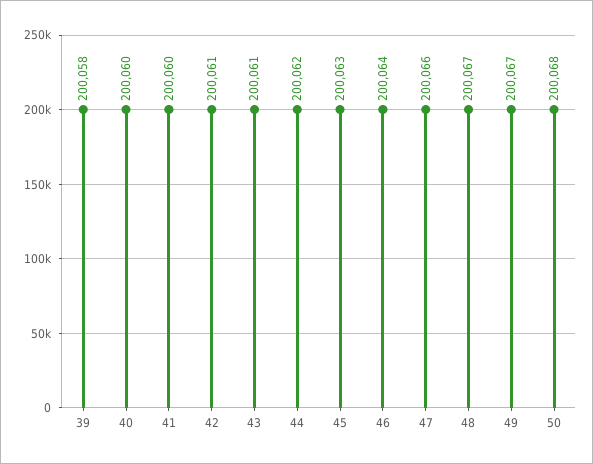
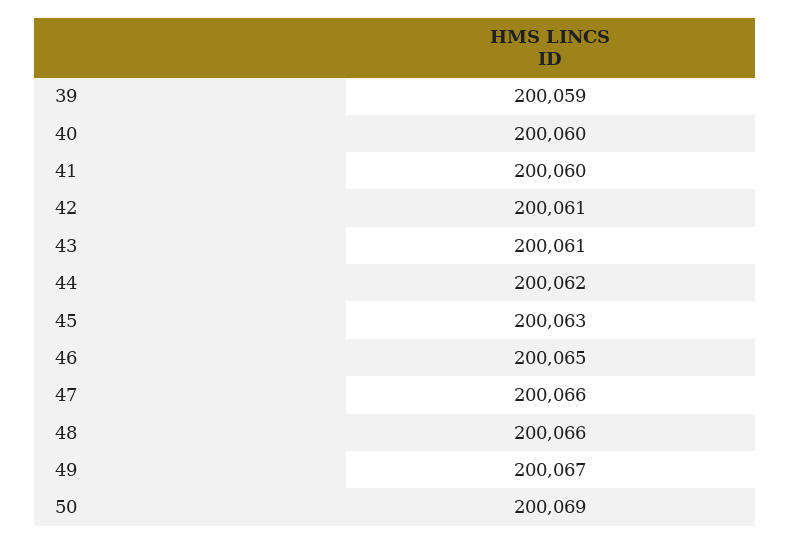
39: 200058 -> 200059
46: 200064 -> 200065
48: 200067 -> 200066
50: 200068 -> 200069

